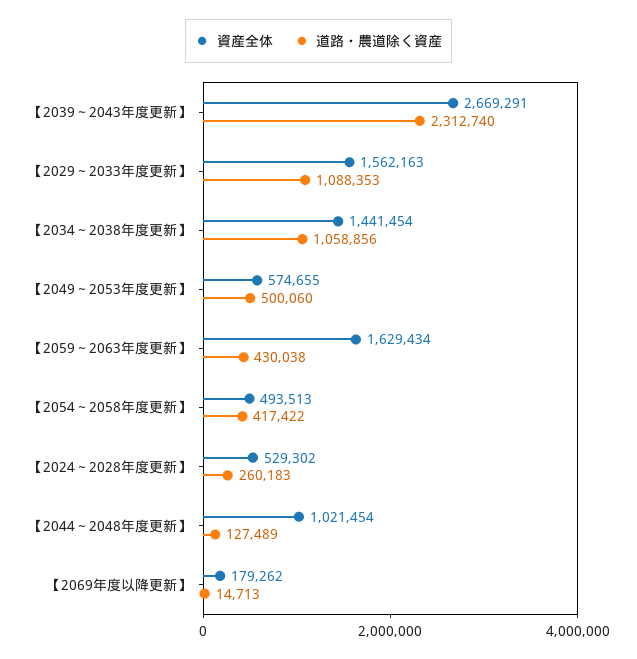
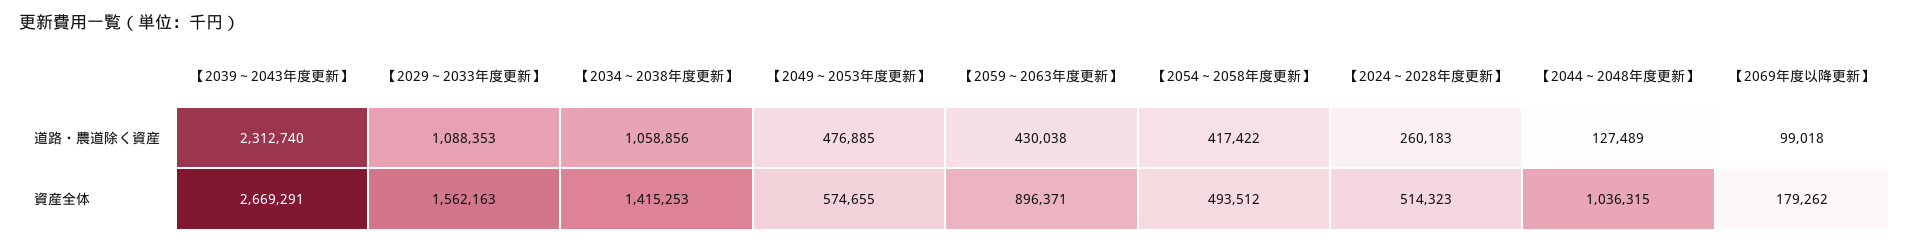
資産全体, 【2034～2038年度更新】: 1441454 -> 1415253
道路・農道除く資産, 【2049～2053年度更新】: 500060 -> 476885
資産全体, 【2059～2063年度更新】: 1629434 -> 896371
資産全体, 【2054～2058年度更新】: 493513 -> 493512
資産全体, 【2024～2028年度更新】: 529302 -> 514323
資産全体, 【2044～2048年度更新】: 1021454 -> 1036315
道路・農道除く資産, 【2069年度以降更新】: 14713 -> 99018

